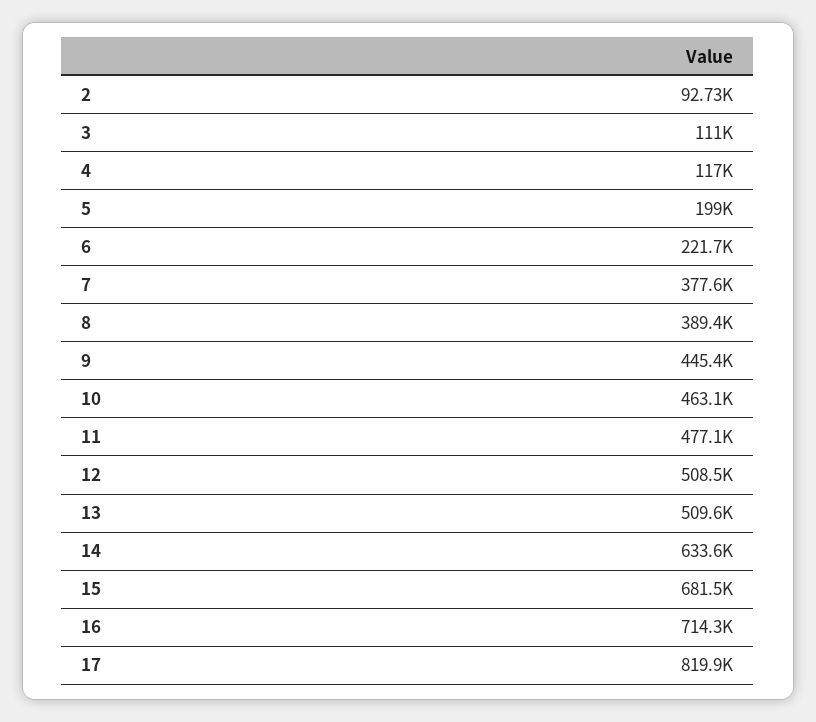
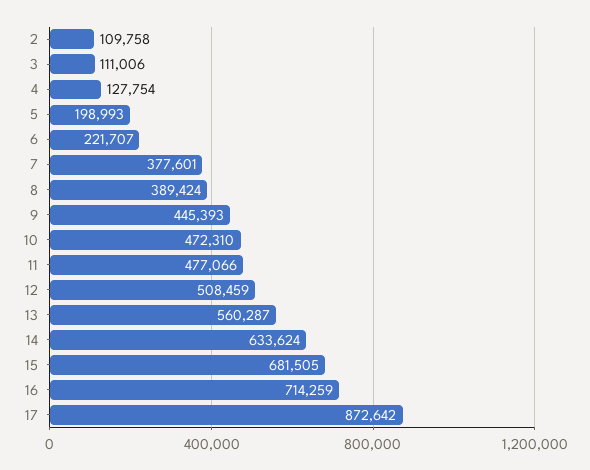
2: 92730 -> 109758
4: 117000 -> 127754
10: 463100 -> 472310
13: 509600 -> 560287
17: 819900 -> 872642

